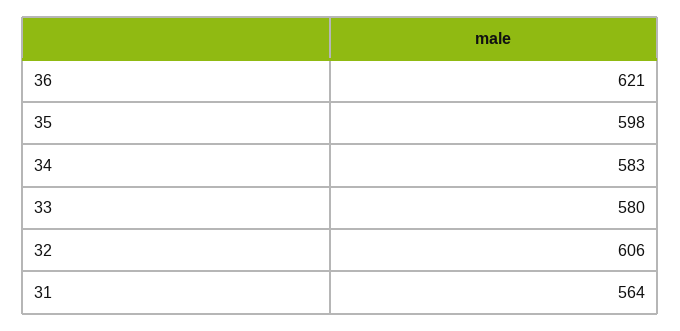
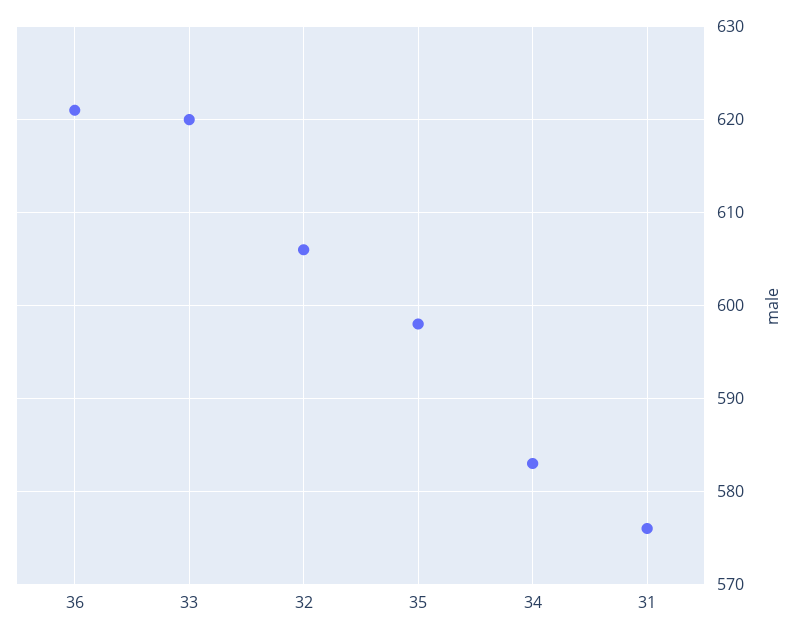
33: 580 -> 620
31: 564 -> 576

